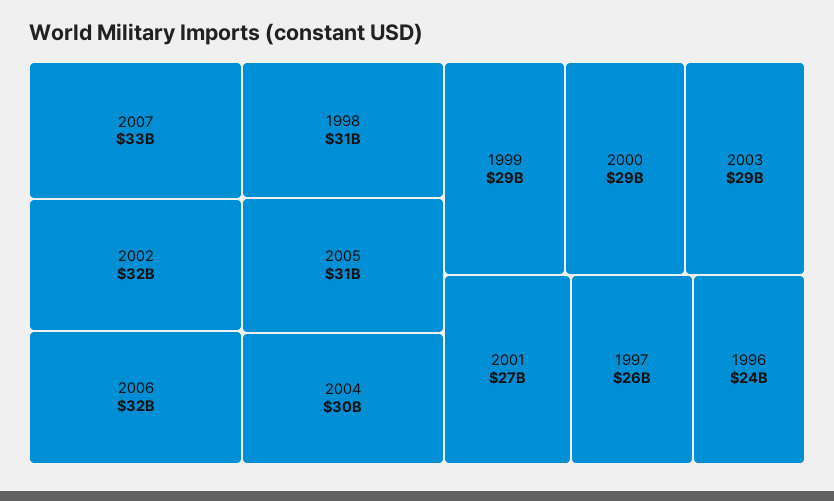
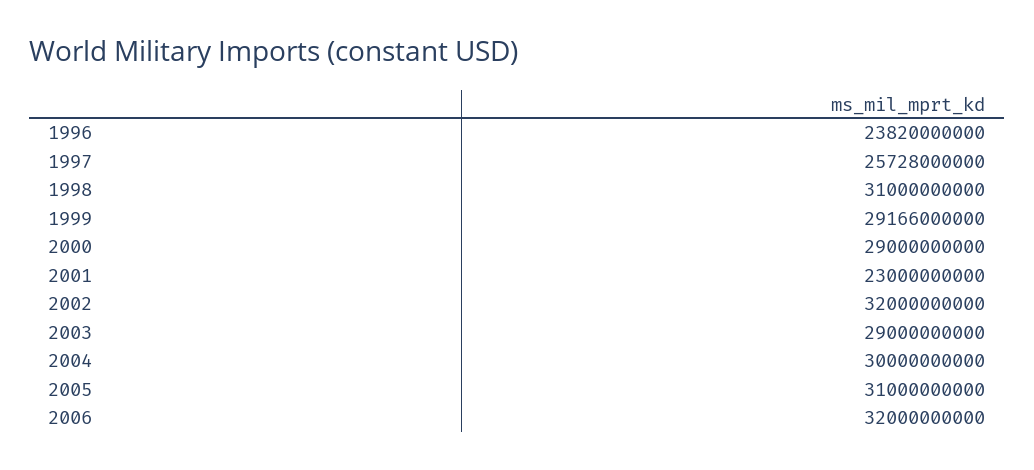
2007: 33000000000 -> none
2001: 27000000000 -> 23000000000

